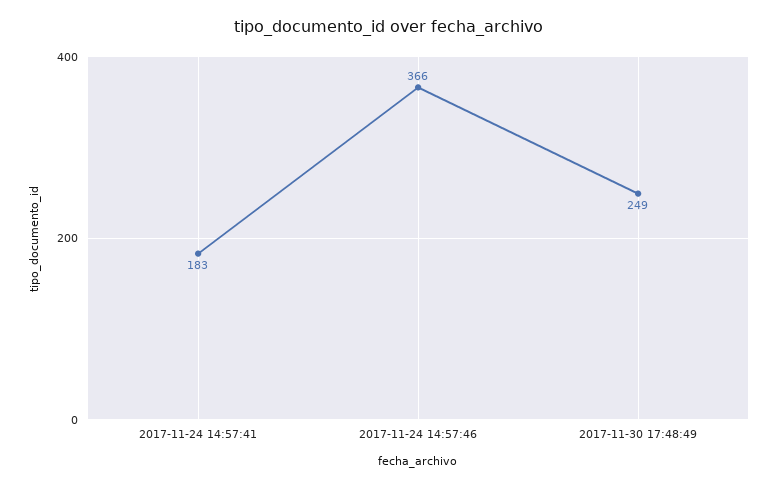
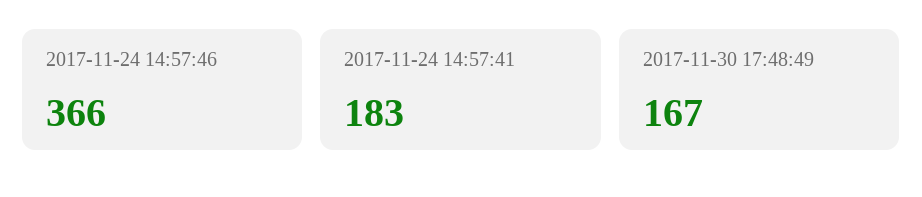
2017-11-30 17:48:49: 249 -> 167

